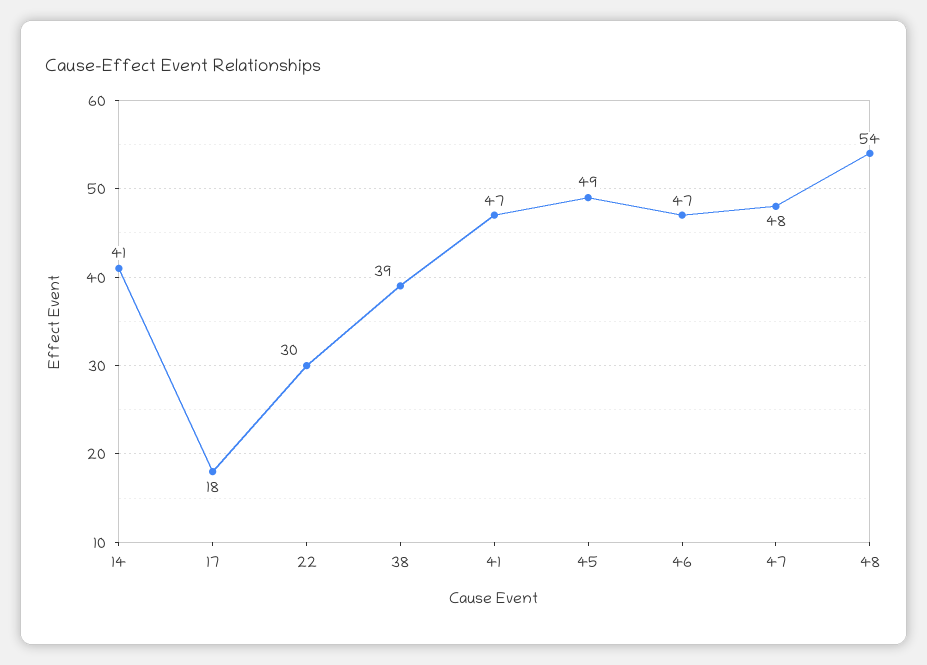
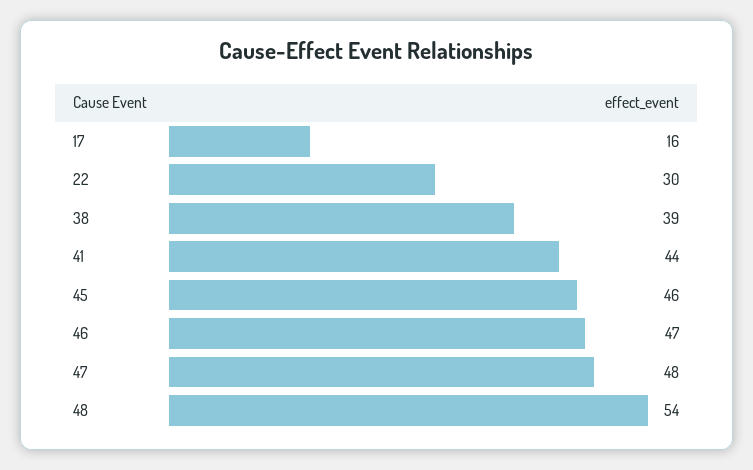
14: 41 -> none
17: 18 -> 16
41: 47 -> 44
45: 49 -> 46

